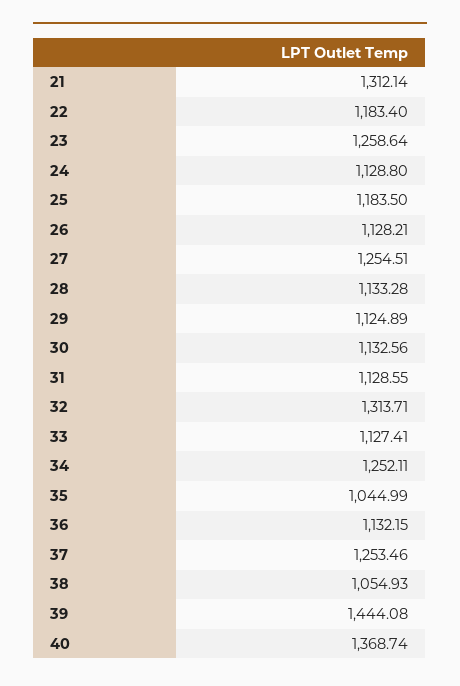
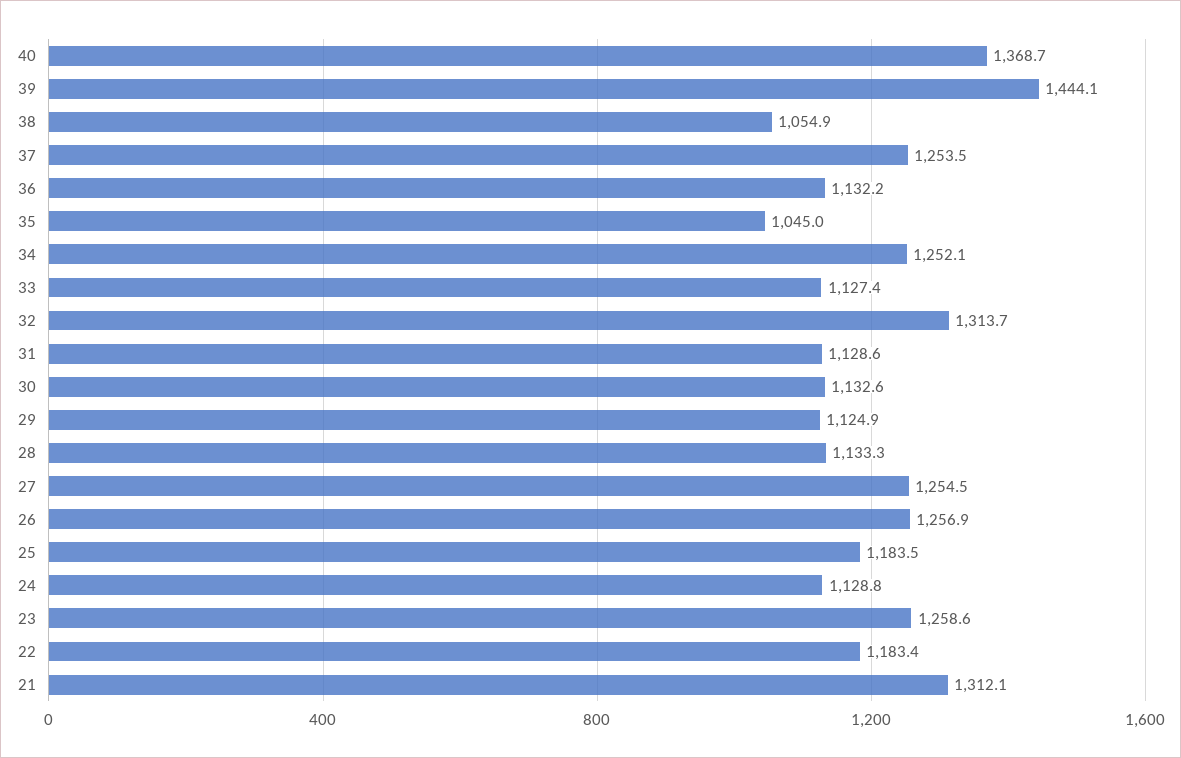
26: 1128.21 -> 1256.9

